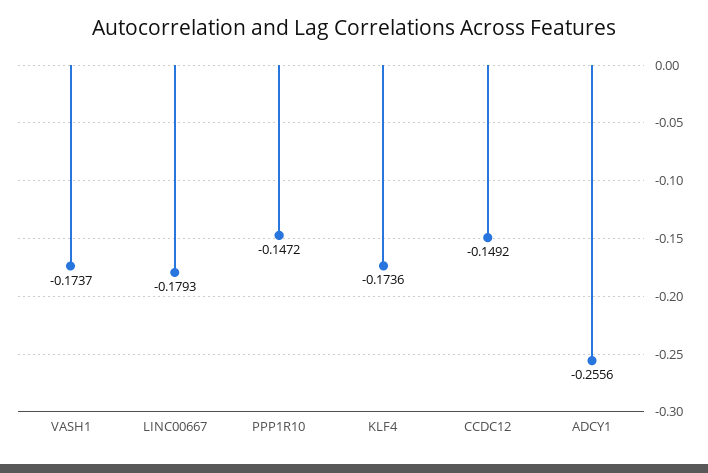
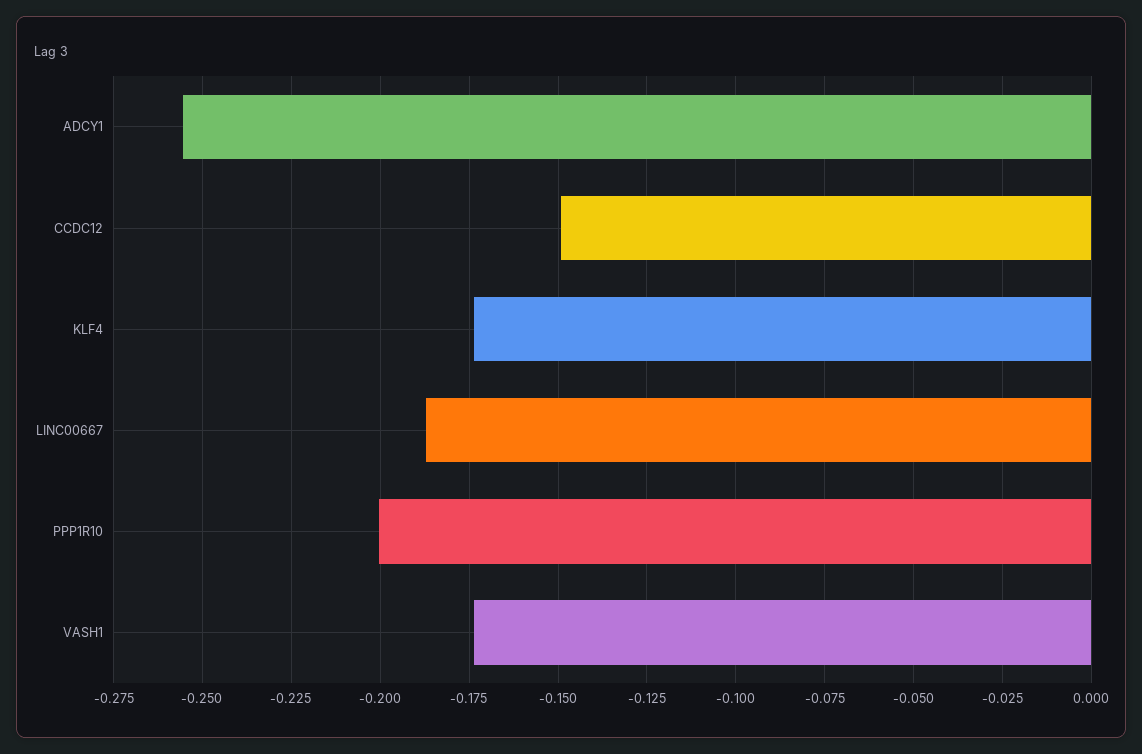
LINC00667: -0.1793 -> -0.1875
PPP1R10: -0.1472 -> -0.2

